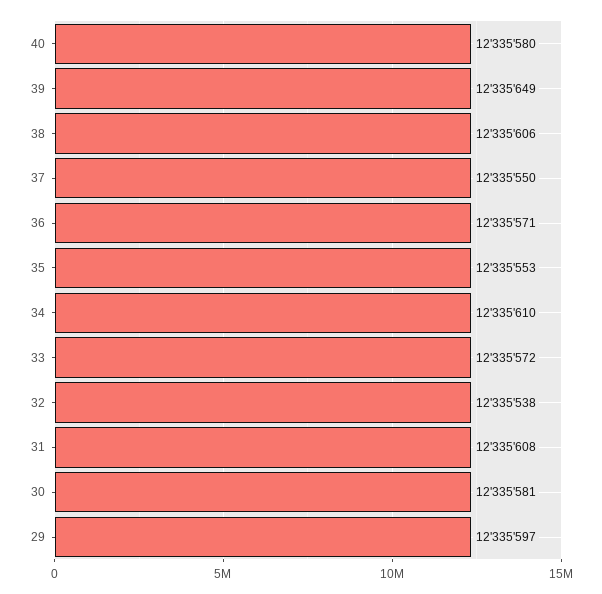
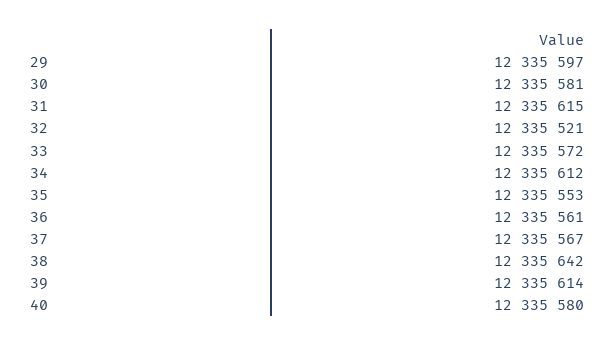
39: 12335649 -> 12335614
38: 12335606 -> 12335642
37: 12335550 -> 12335567
36: 12335571 -> 12335561
34: 12335610 -> 12335612
32: 12335538 -> 12335521
31: 12335608 -> 12335615

